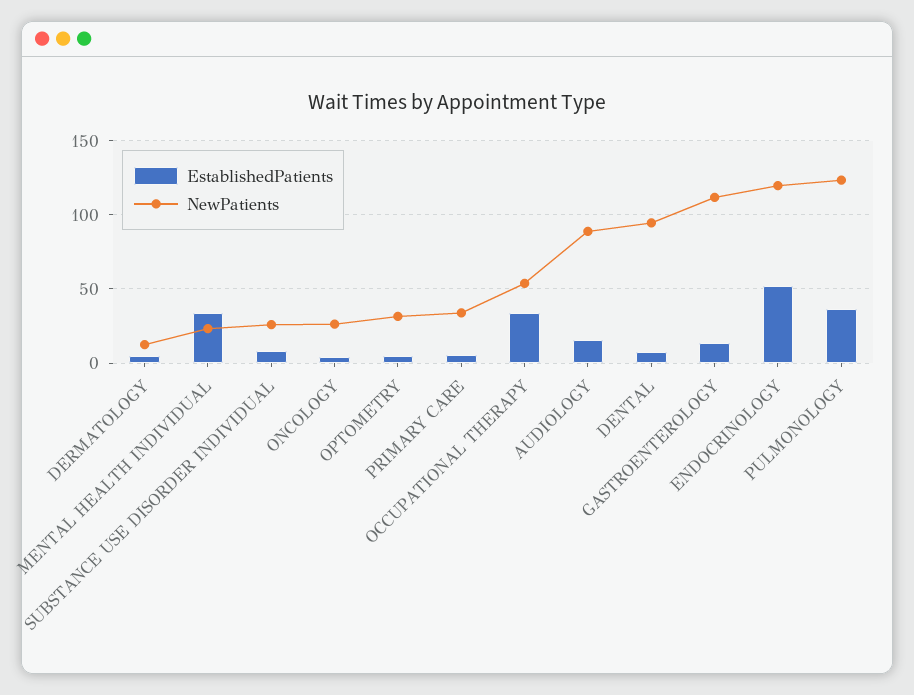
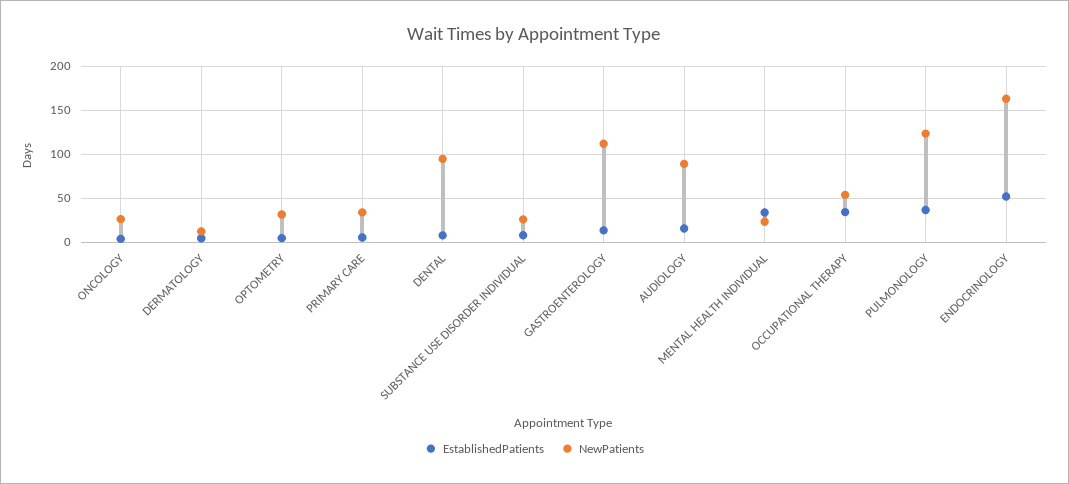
NewPatients, ENDOCRINOLOGY: 120 -> 160

